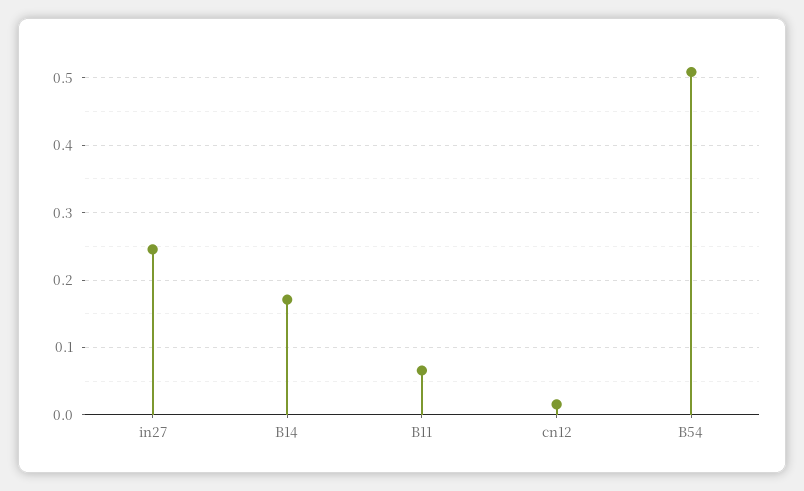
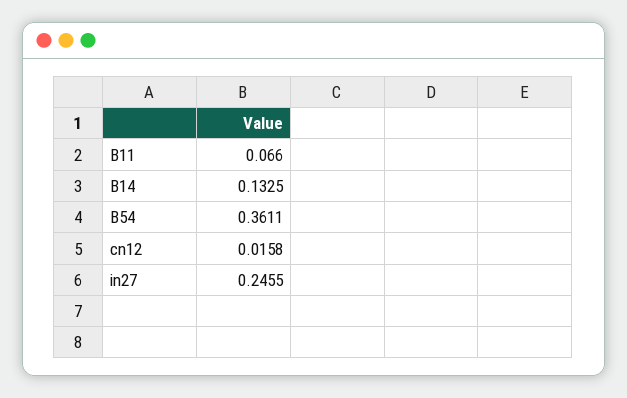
B14: 0.17 -> 0.1325
B54: 0.51 -> 0.3611

